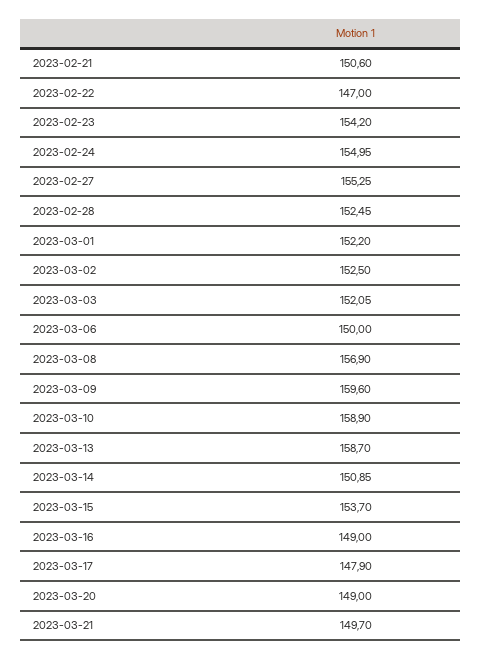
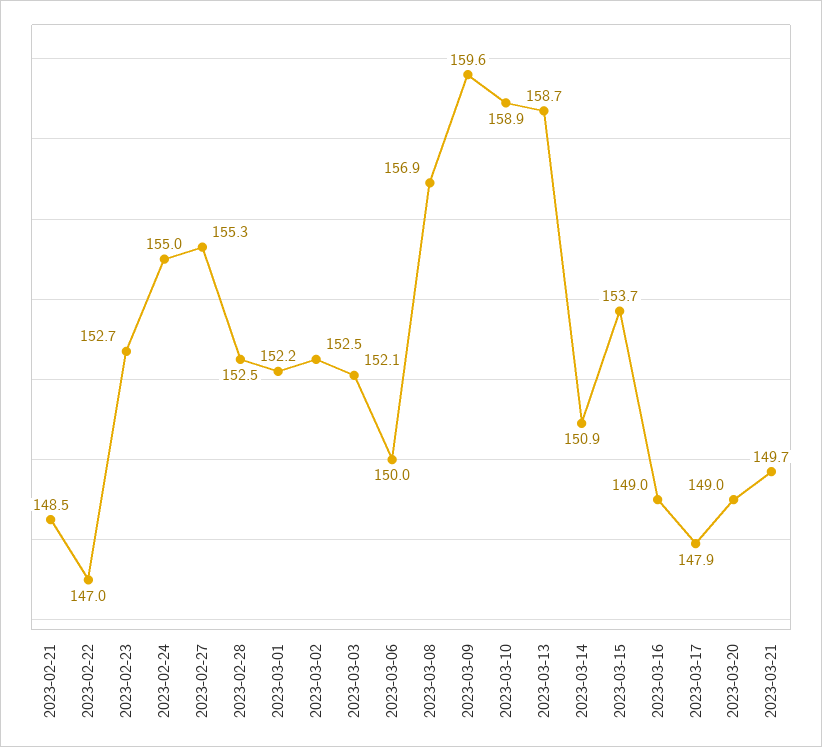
2023-02-21: 150.6 -> 148.5
2023-02-23: 154.2 -> 152.7

